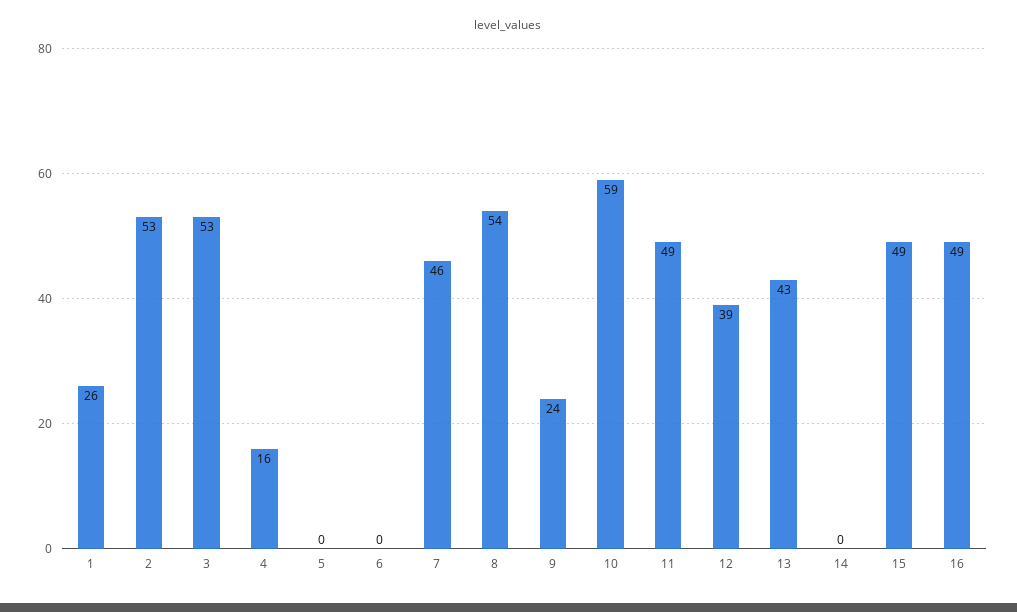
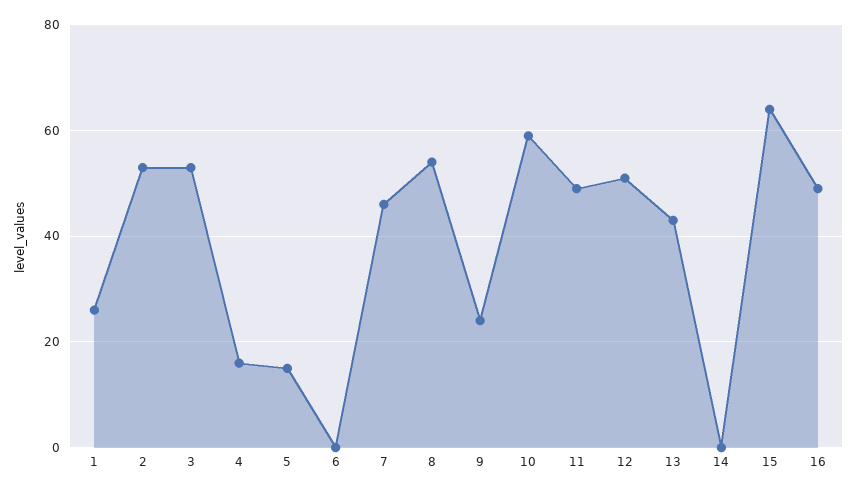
5: 0 -> 15
12: 39 -> 50
15: 49 -> 65

